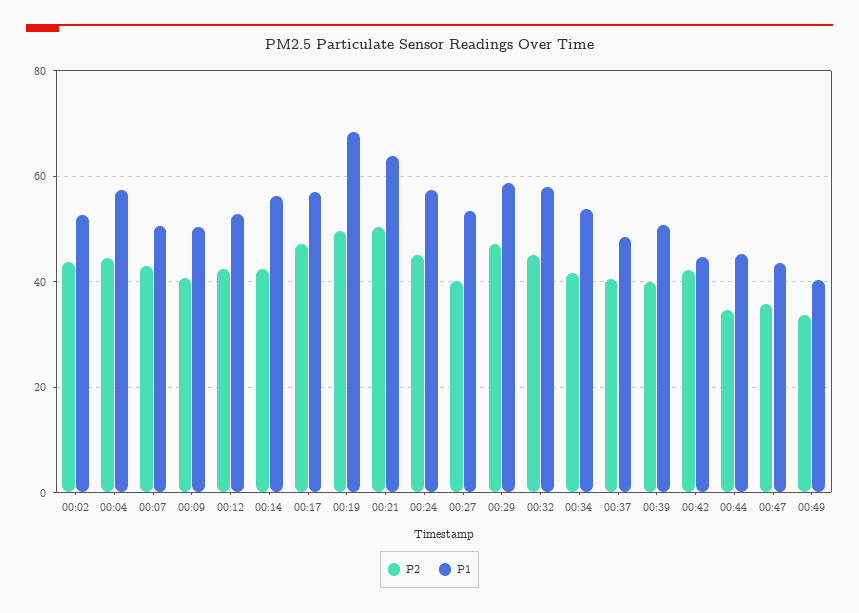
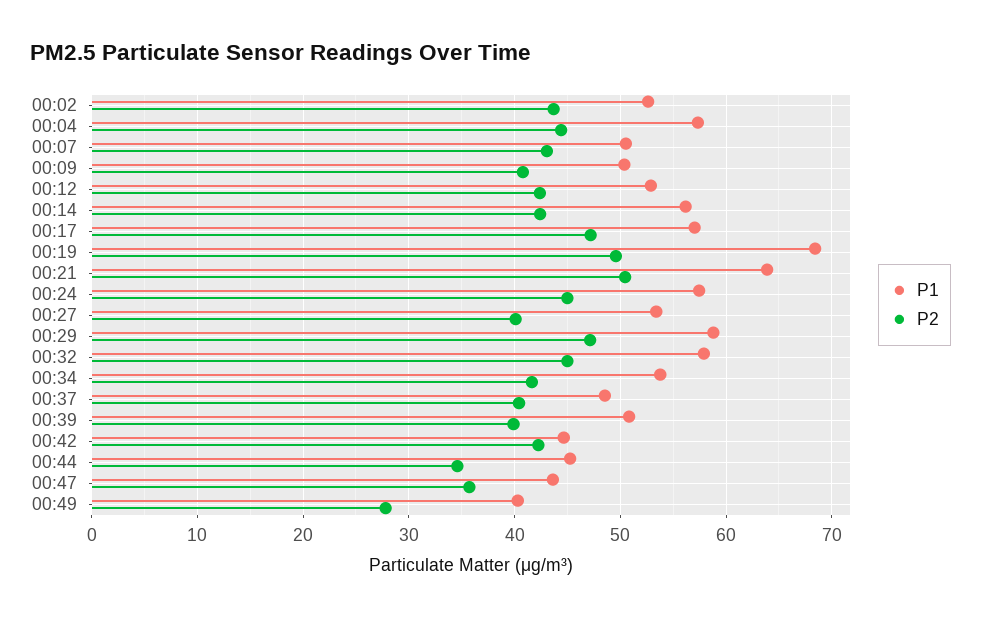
P2, 00:49: 34 -> 28

